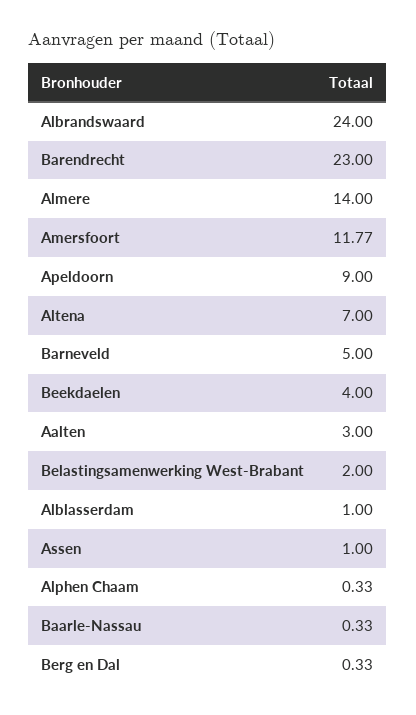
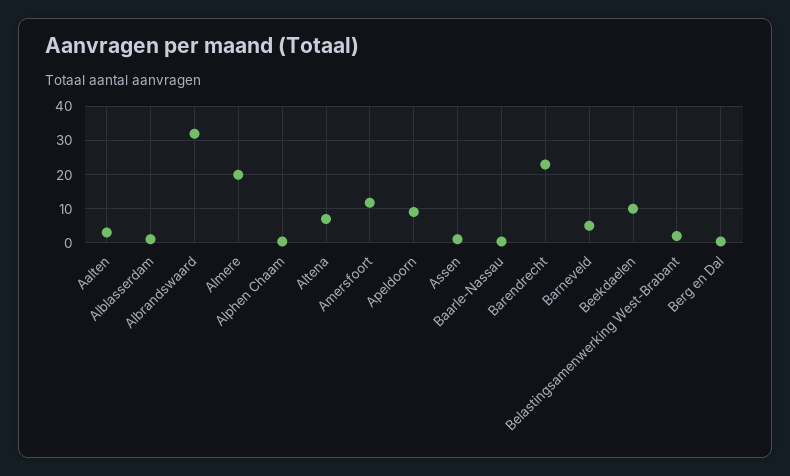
Albrandswaard: 24 -> 32
Almere: 14 -> 20
Beekdaelen: 4 -> 10

